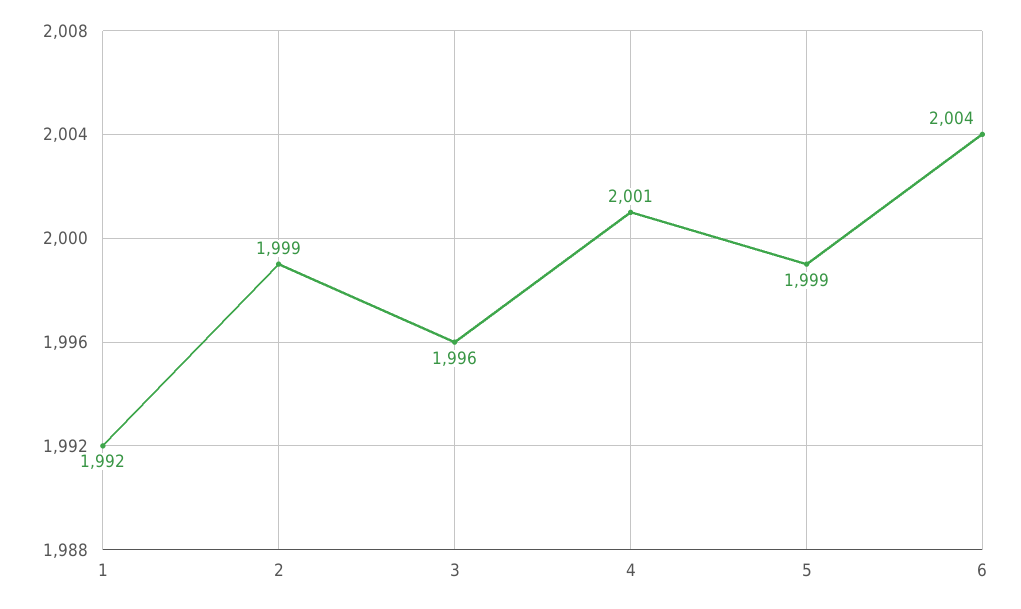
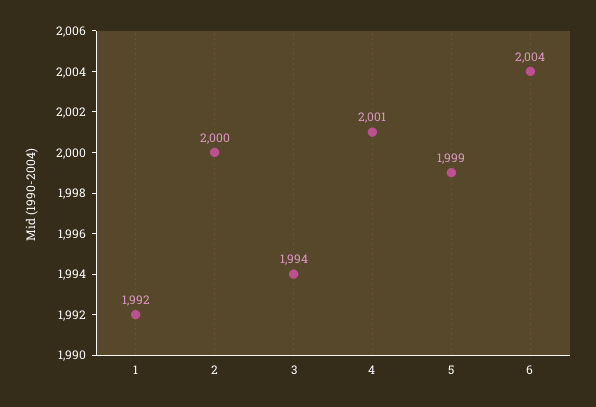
2: 1999 -> 2000
3: 1996 -> 1994

